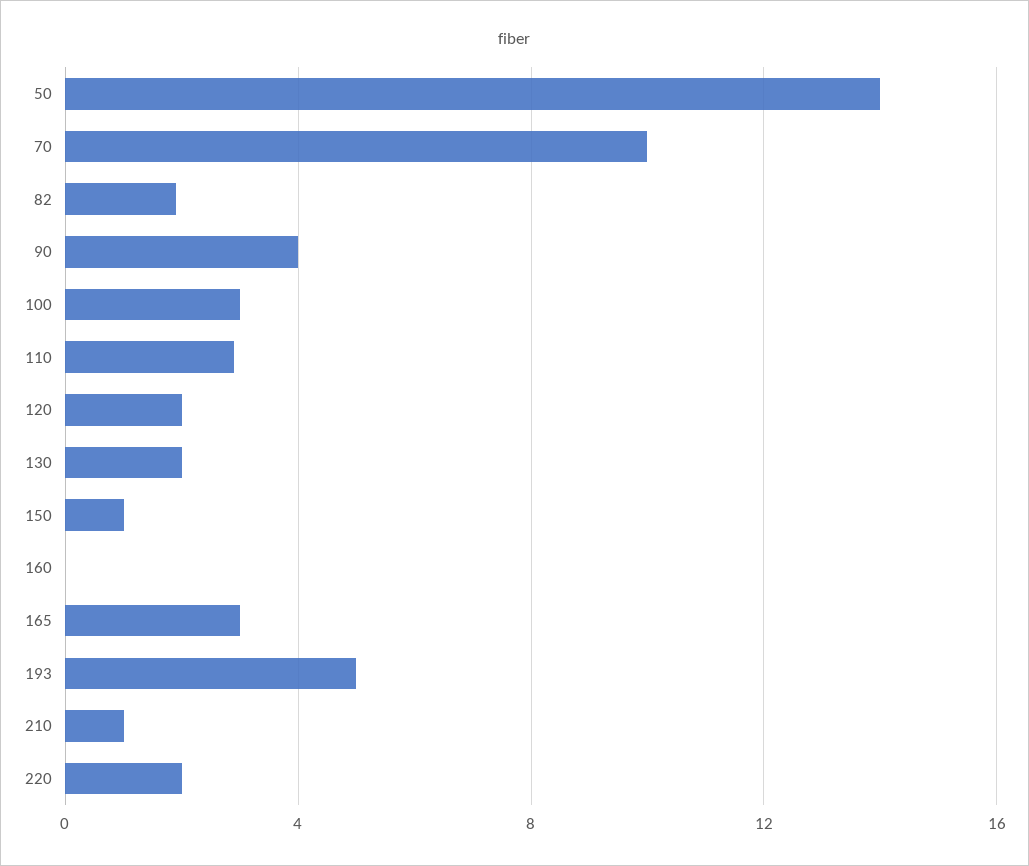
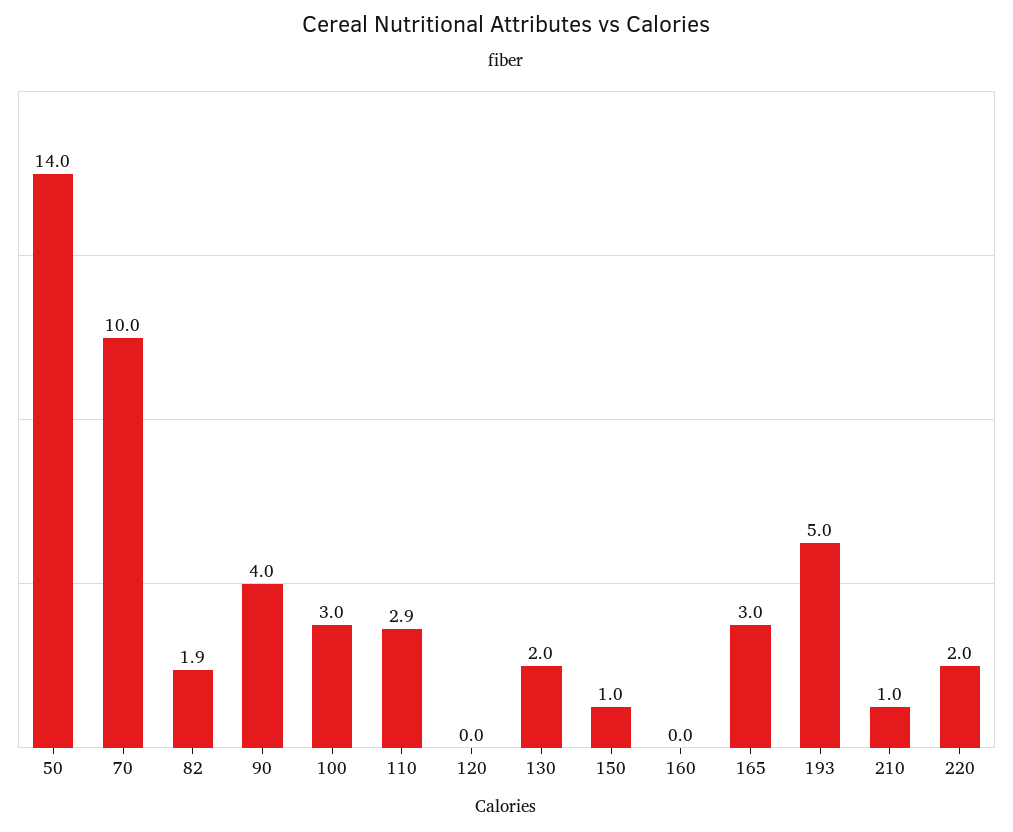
120: 2 -> 0

